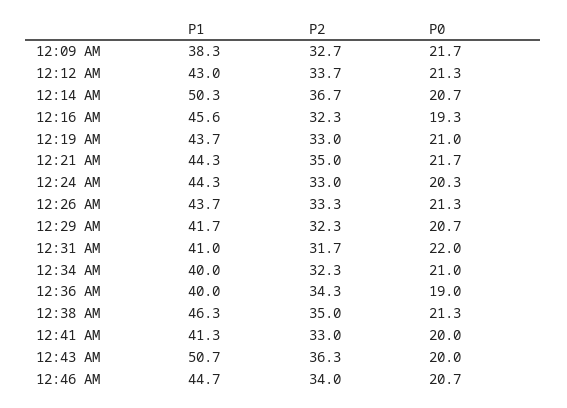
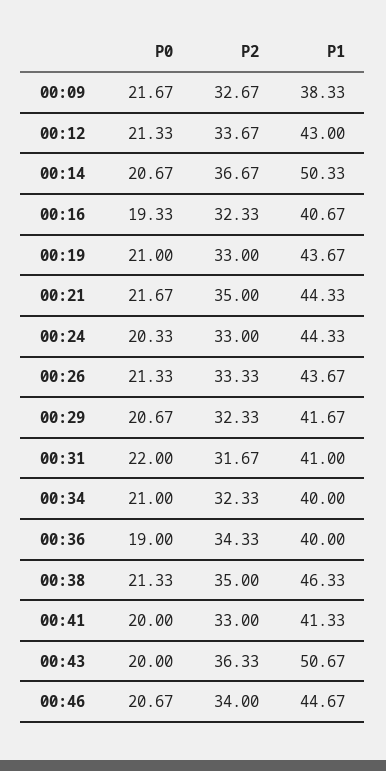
P1, 12:16 AM: 45.6 -> 40.67

